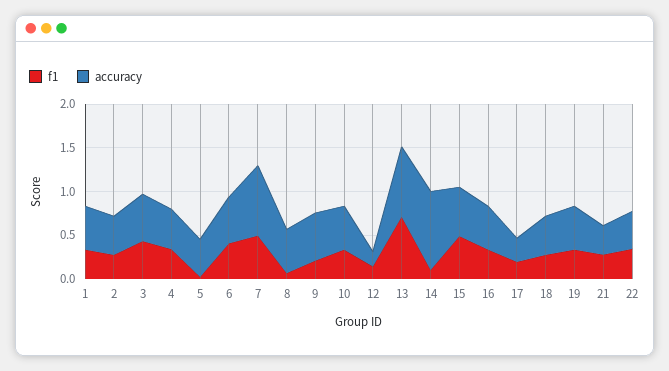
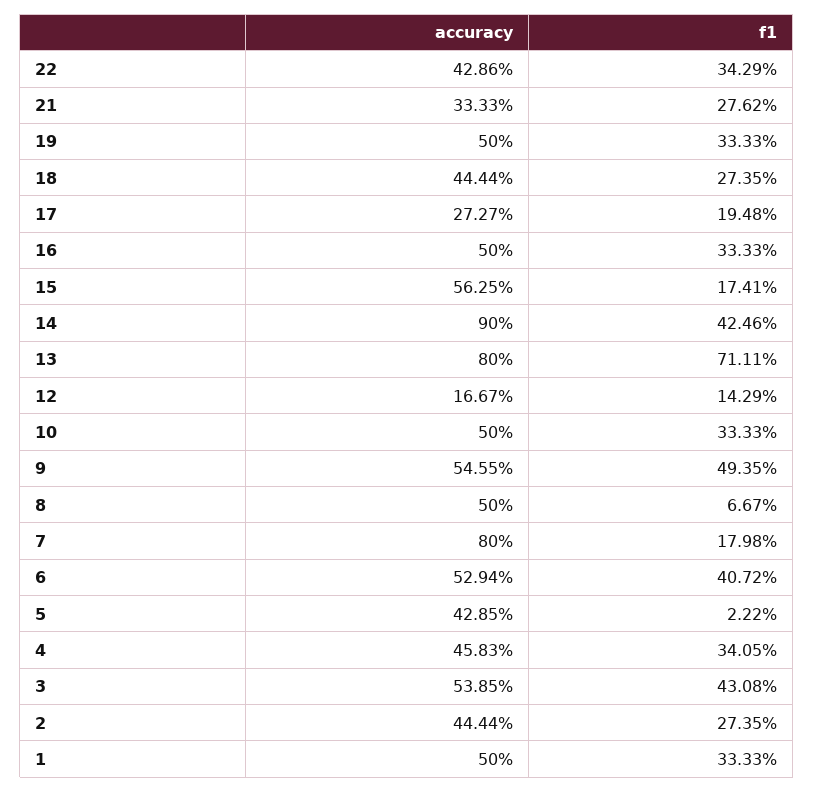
f1, 7: 0.5 -> 0.1798
f1, 9: 0.2 -> 0.4935
f1, 14: 0.1 -> 0.4246
f1, 15: 0.5 -> 0.1741

